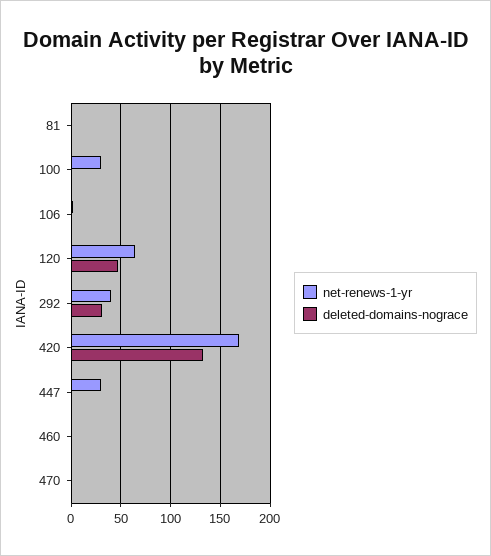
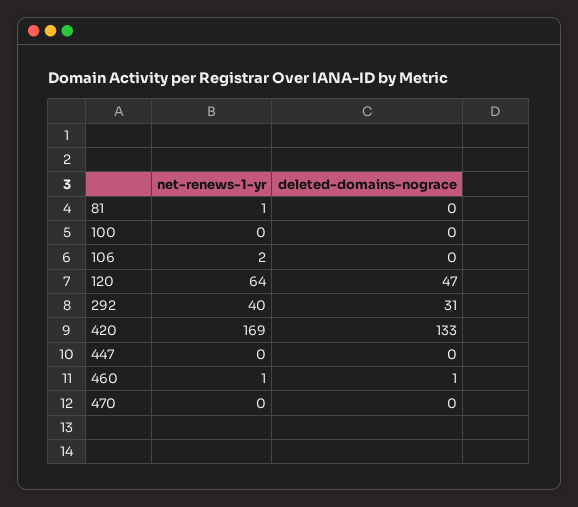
net-renews-1-yr, 100: 30 -> 0
net-renews-1-yr, 447: 30 -> 0

